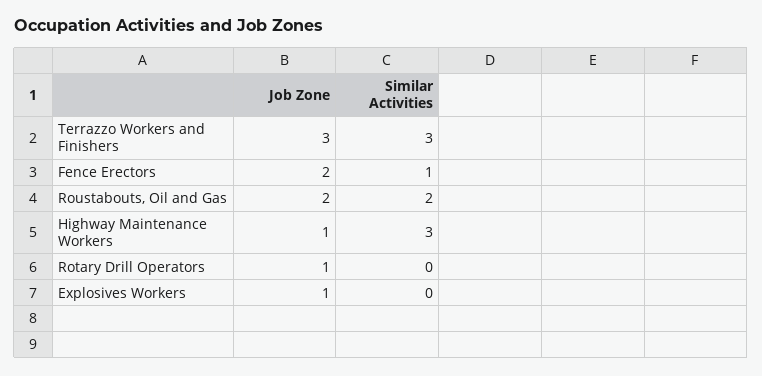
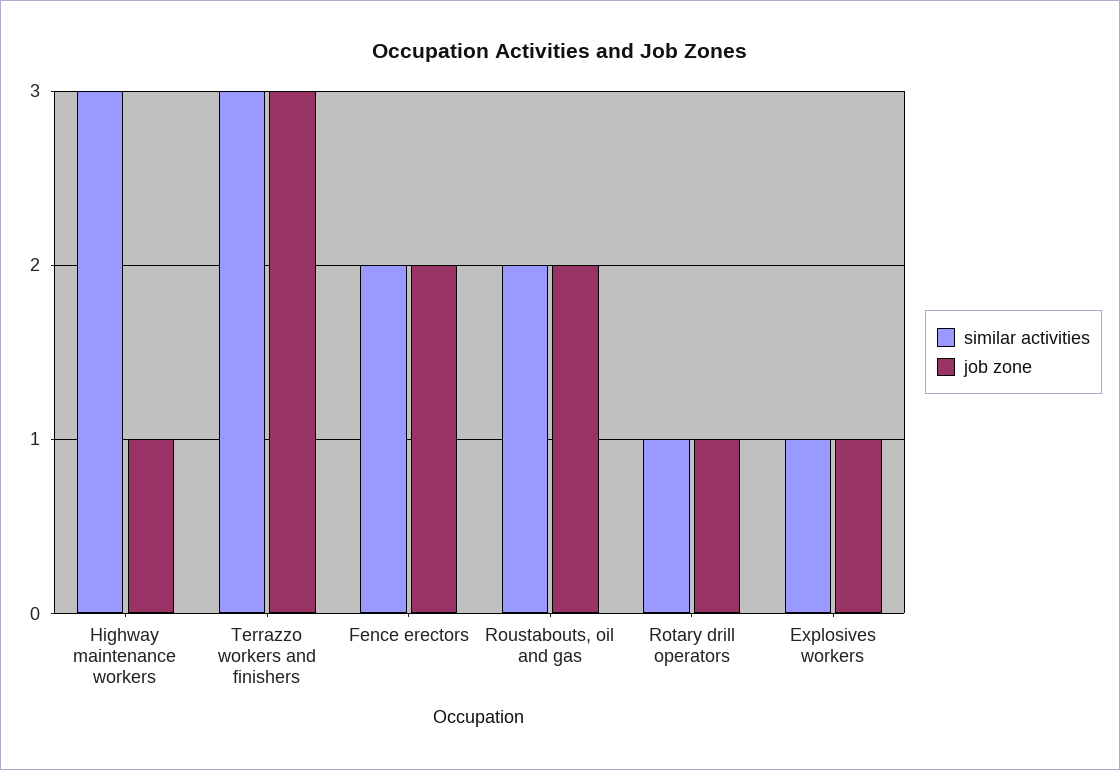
Similar Activities, Fence Erectors: 1 -> 2
Similar Activities, Rotary Drill Operators: 0 -> 1
Similar Activities, Explosives Workers: 0 -> 1

